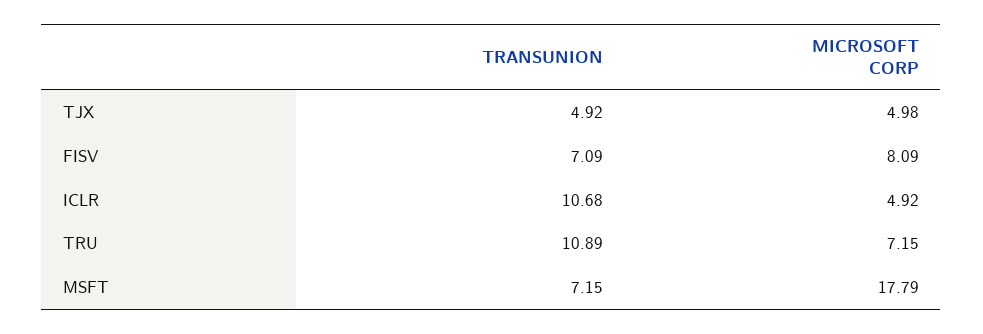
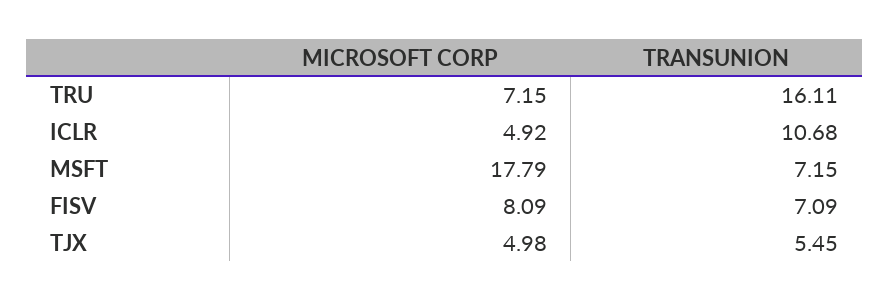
TRANSUNION, TJX: 4.92 -> 5.45
TRANSUNION, TRU: 10.89 -> 16.11

